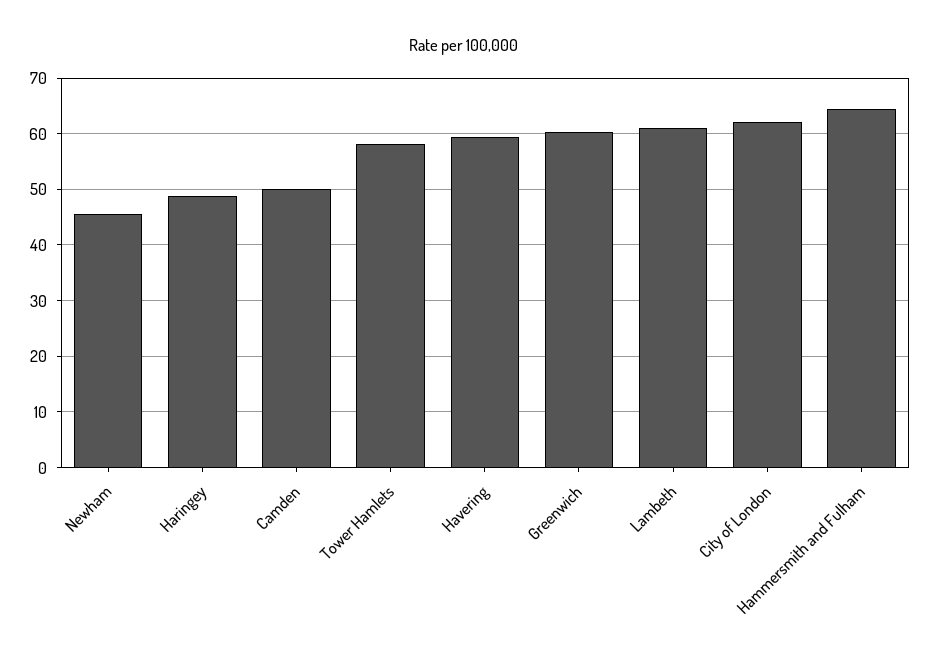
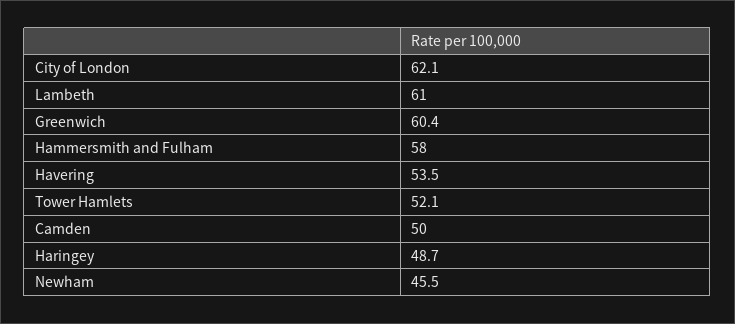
Tower Hamlets: 58 -> 52.1
Havering: 60 -> 53.5
Hammersmith and Fulham: 64 -> 58

